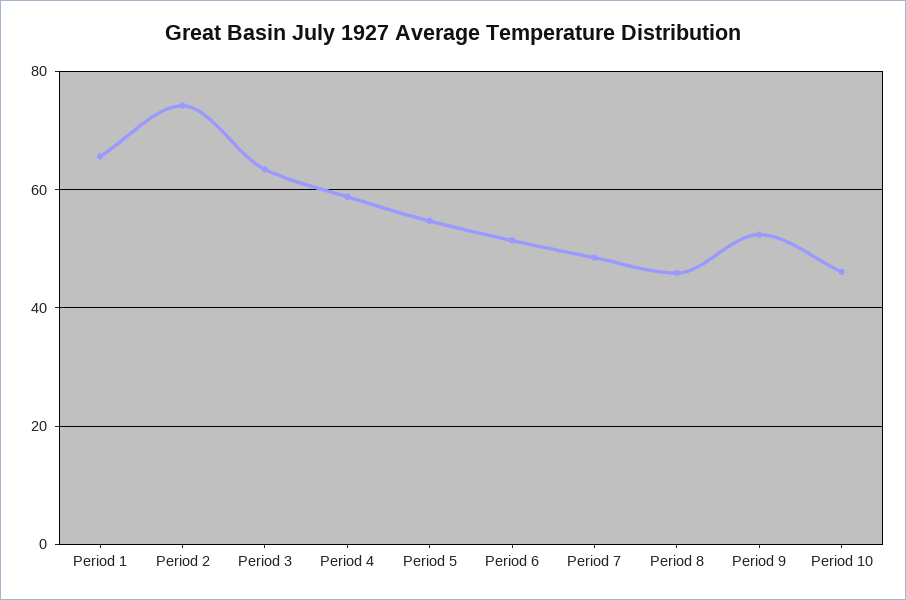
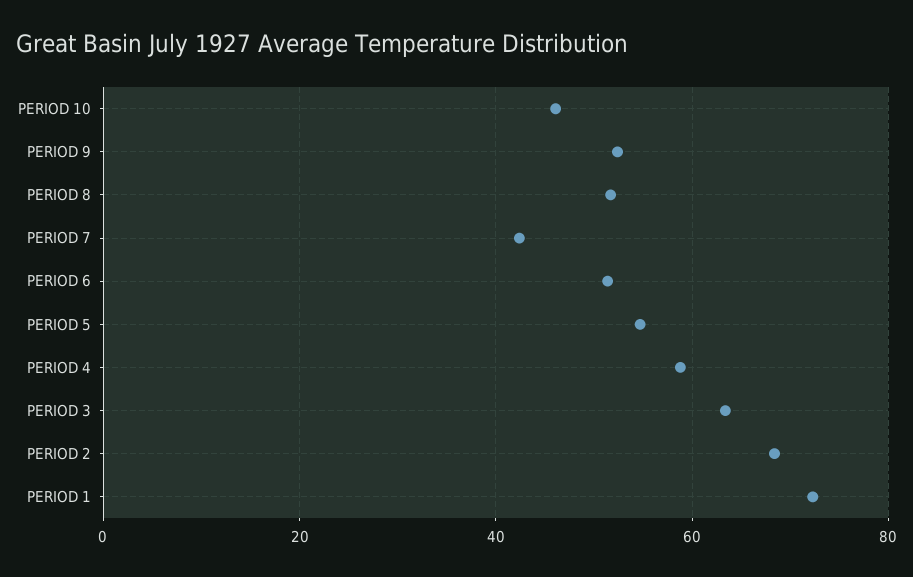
Period 1: 66 -> 72
Period 2: 74 -> 68
Period 7: 48 -> 42
Period 8: 46 -> 52

